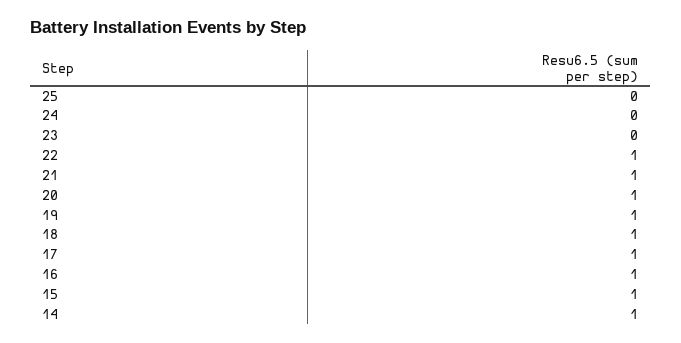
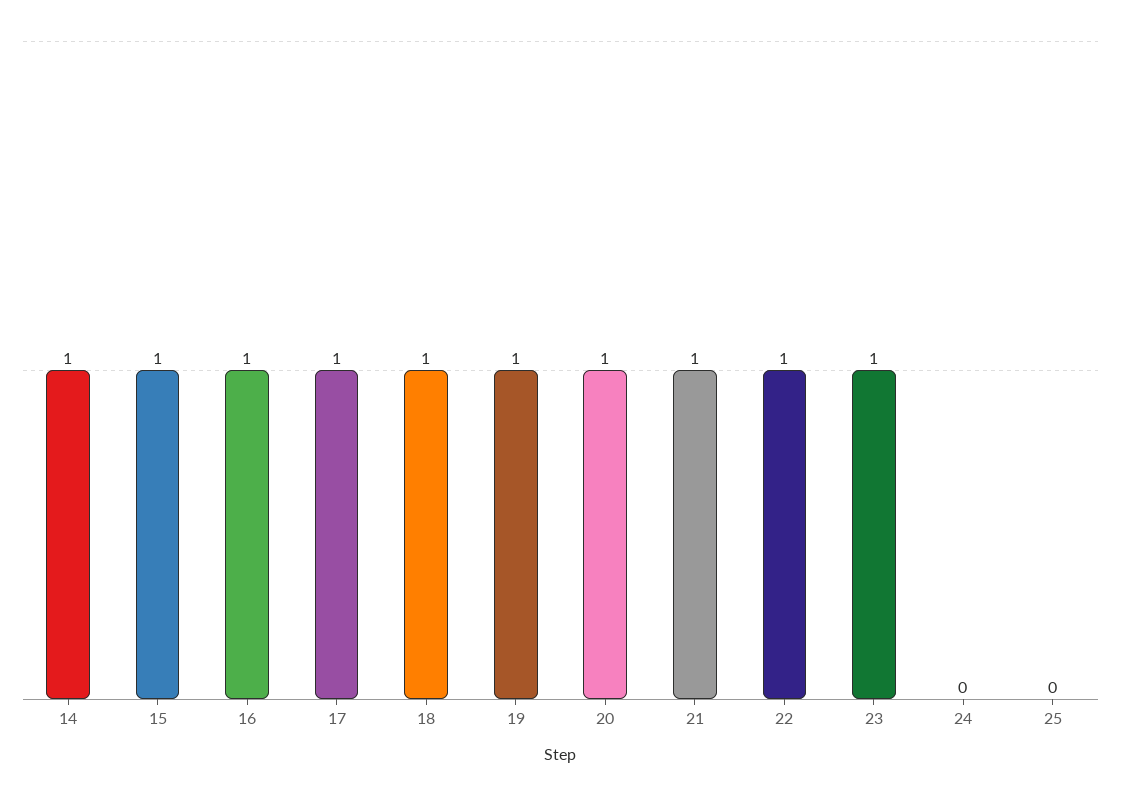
23: 0 -> 1

